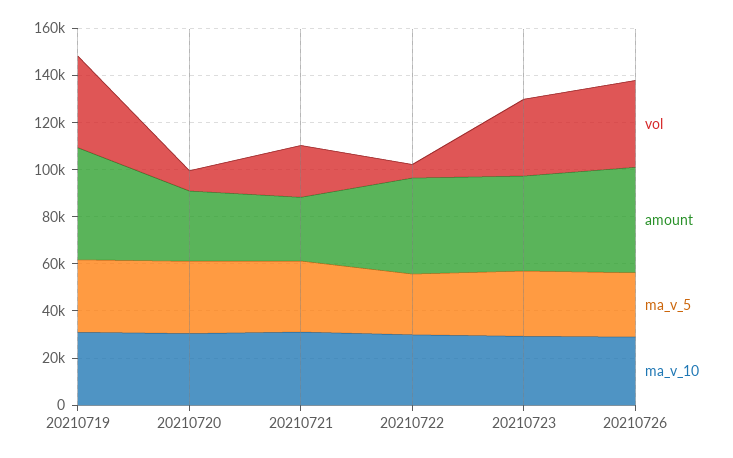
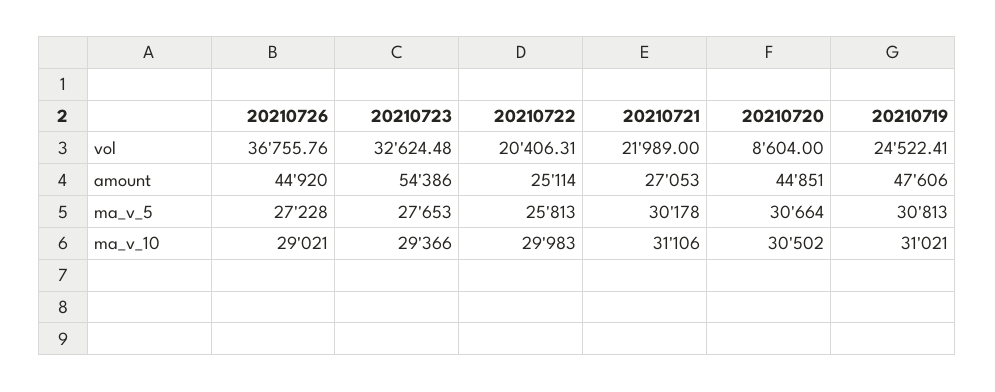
vol, 20210719: 40000 -> 24522.41
amount, 20210720: 30000 -> 44851
vol, 20210722: 5000 -> 20406.31
amount, 20210722: 40000 -> 25114
amount, 20210723: 40000 -> 54386

